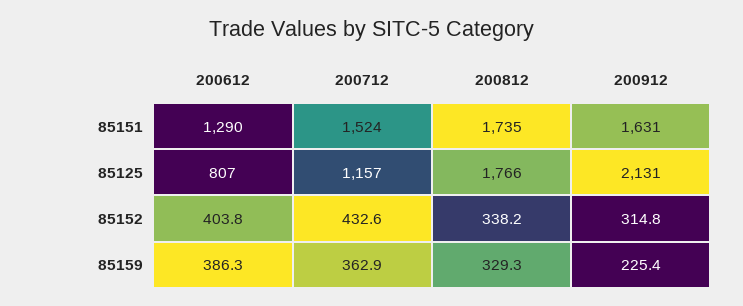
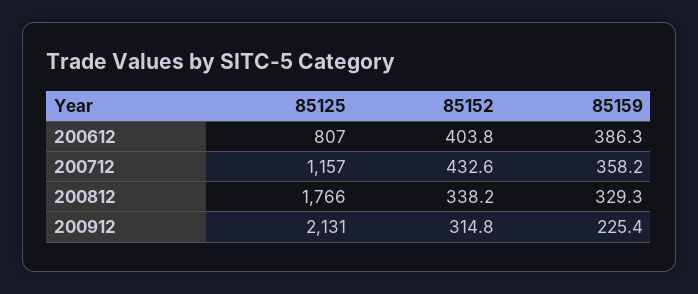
200612, 85151: 1290 -> none
200712, 85151: 1524 -> none
200812, 85151: 1735 -> none
200912, 85151: 1631 -> none
200712, 85159: 362.9 -> 358.2

